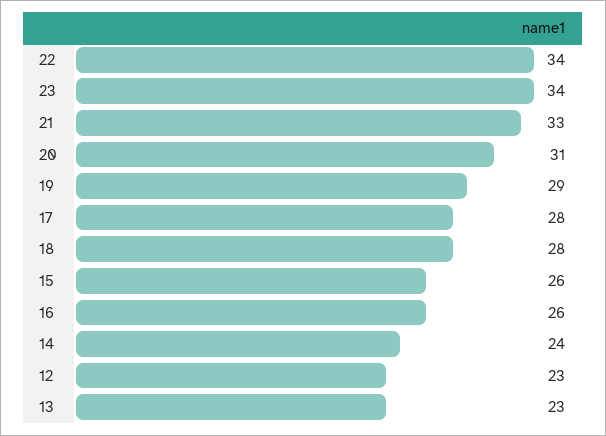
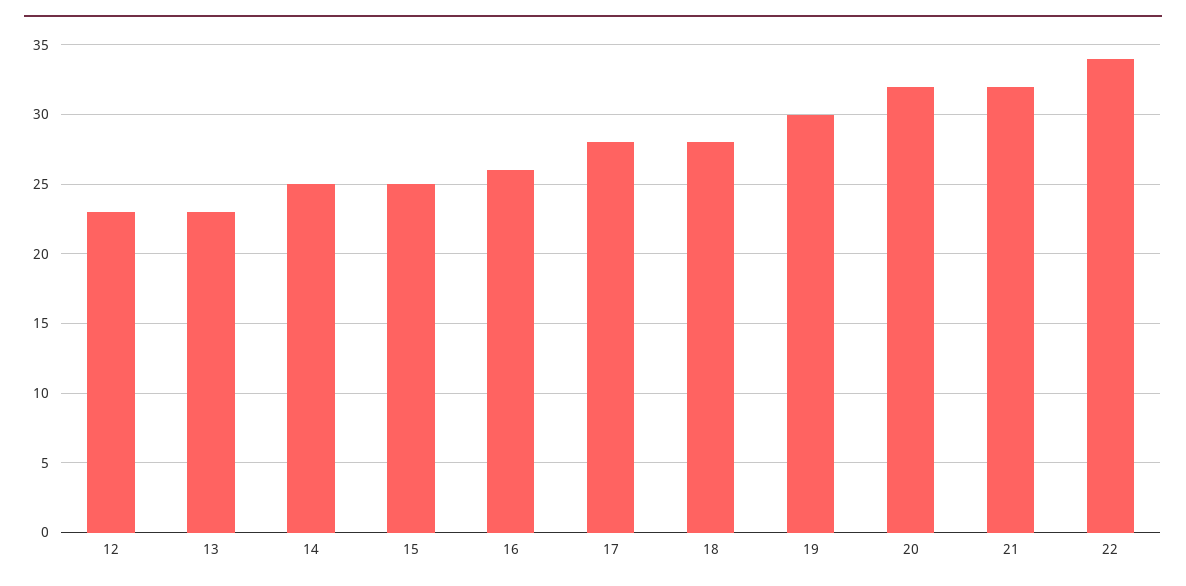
23: 34 -> none
21: 33 -> 32
20: 31 -> 32
19: 29 -> 30
15: 26 -> 25
14: 24 -> 25

